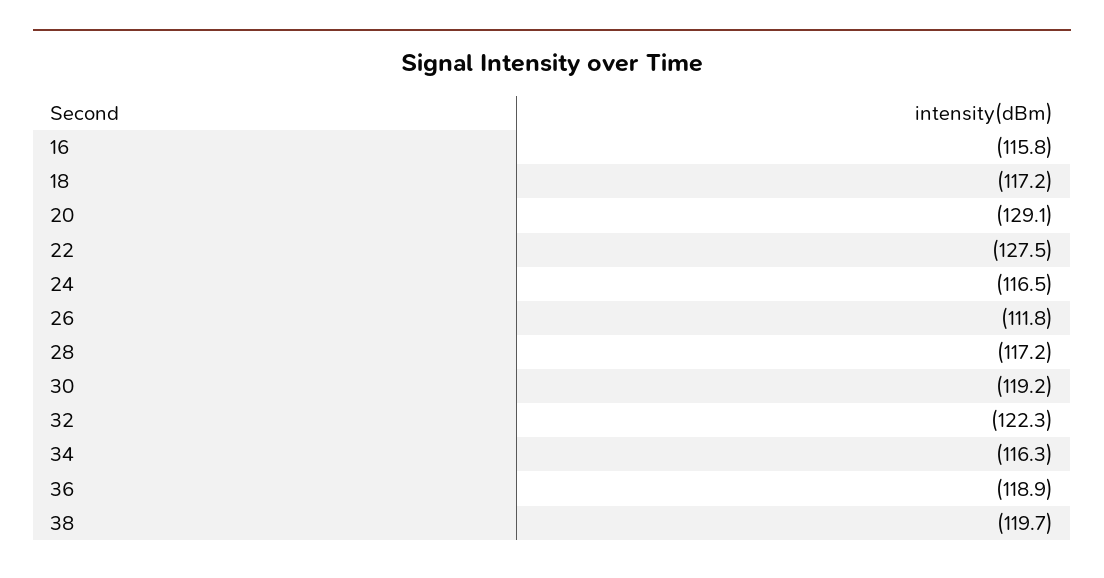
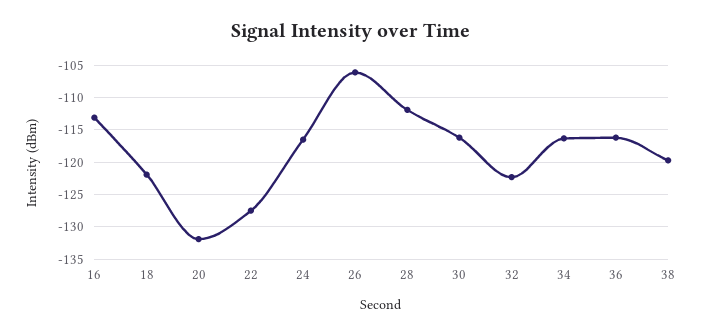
16: -115.8 -> -113
18: -117.2 -> -122
20: -129.1 -> -132
26: -111.8 -> -106
28: -117.2 -> -112
30: -119.2 -> -116
36: -118.9 -> -116

